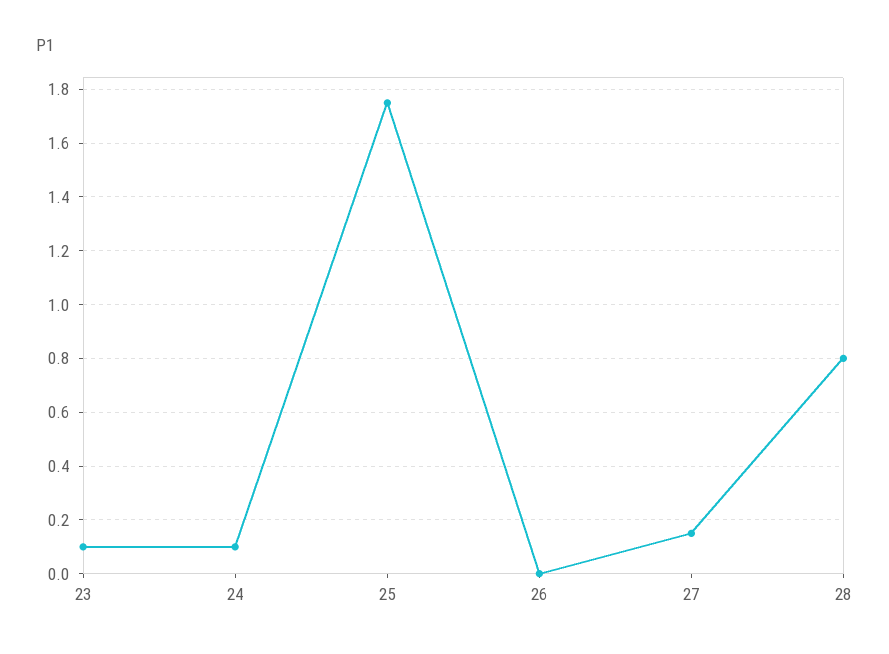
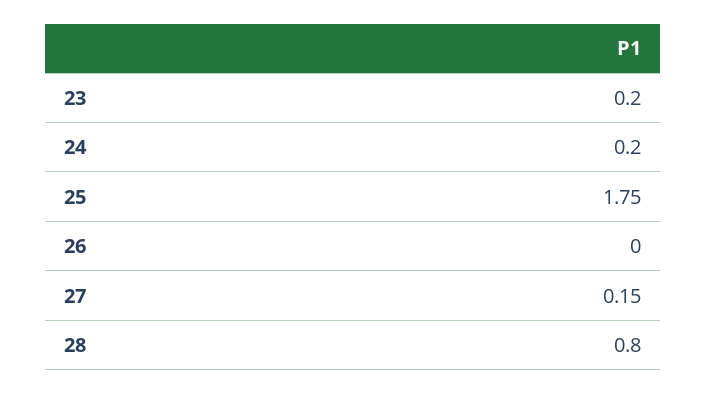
23: 0.1 -> 0.2
24: 0.1 -> 0.2

